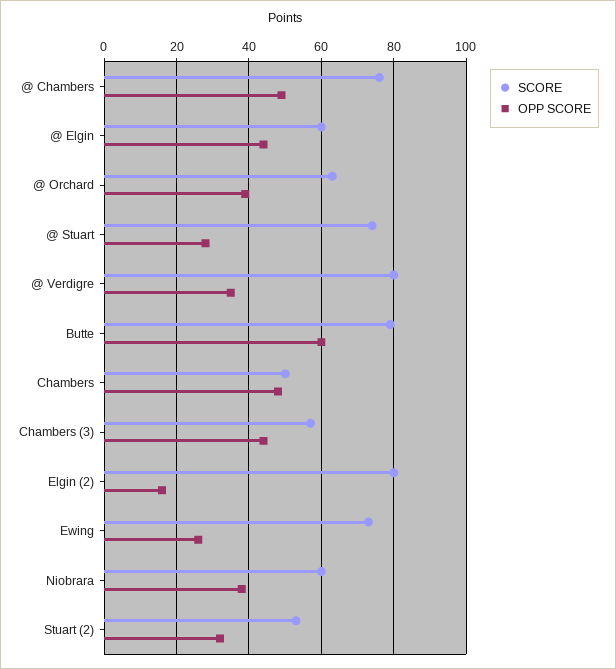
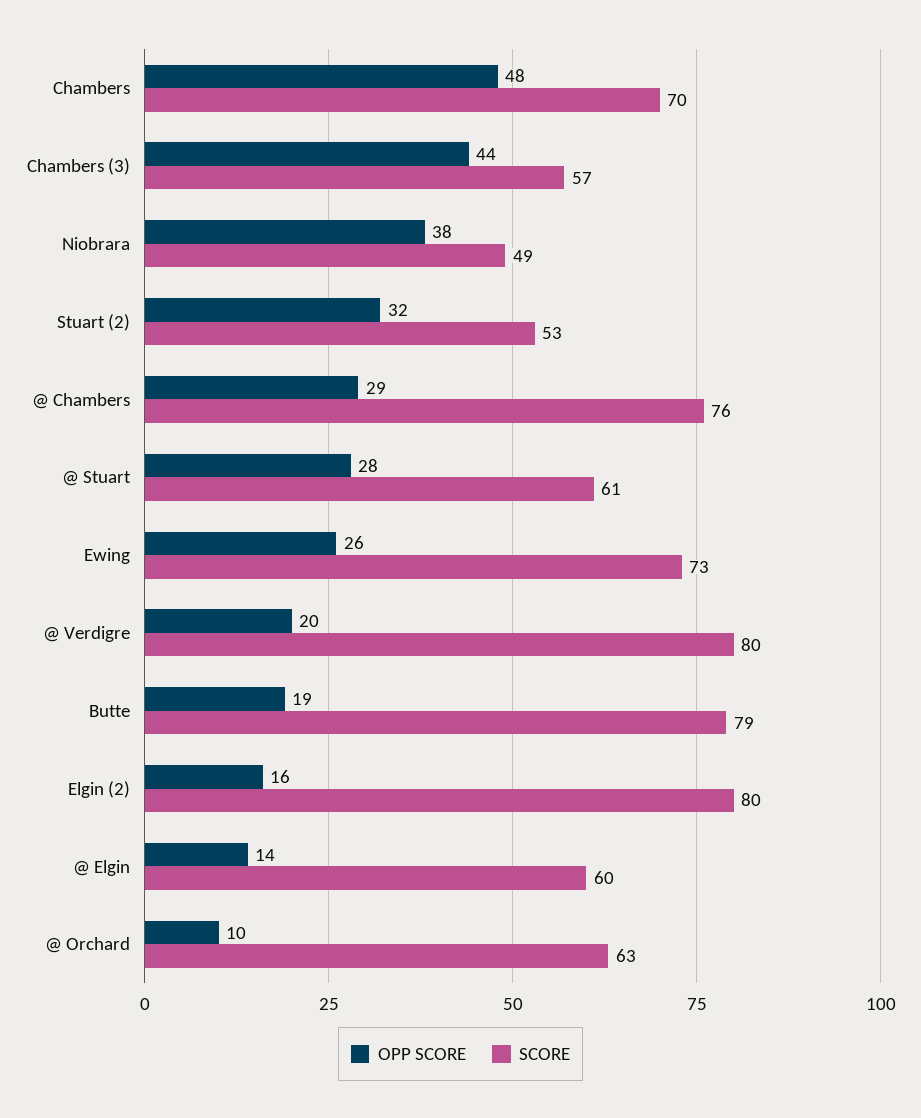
OPP SCORE, @ Chambers: 50 -> 29
OPP SCORE, @ Elgin: 45 -> 14
OPP SCORE, @ Orchard: 40 -> 10
SCORE, @ Stuart: 75 -> 61
OPP SCORE, @ Verdigre: 35 -> 20
OPP SCORE, Butte: 60 -> 19
SCORE, Chambers: 50 -> 70
SCORE, Niobrara: 60 -> 49

